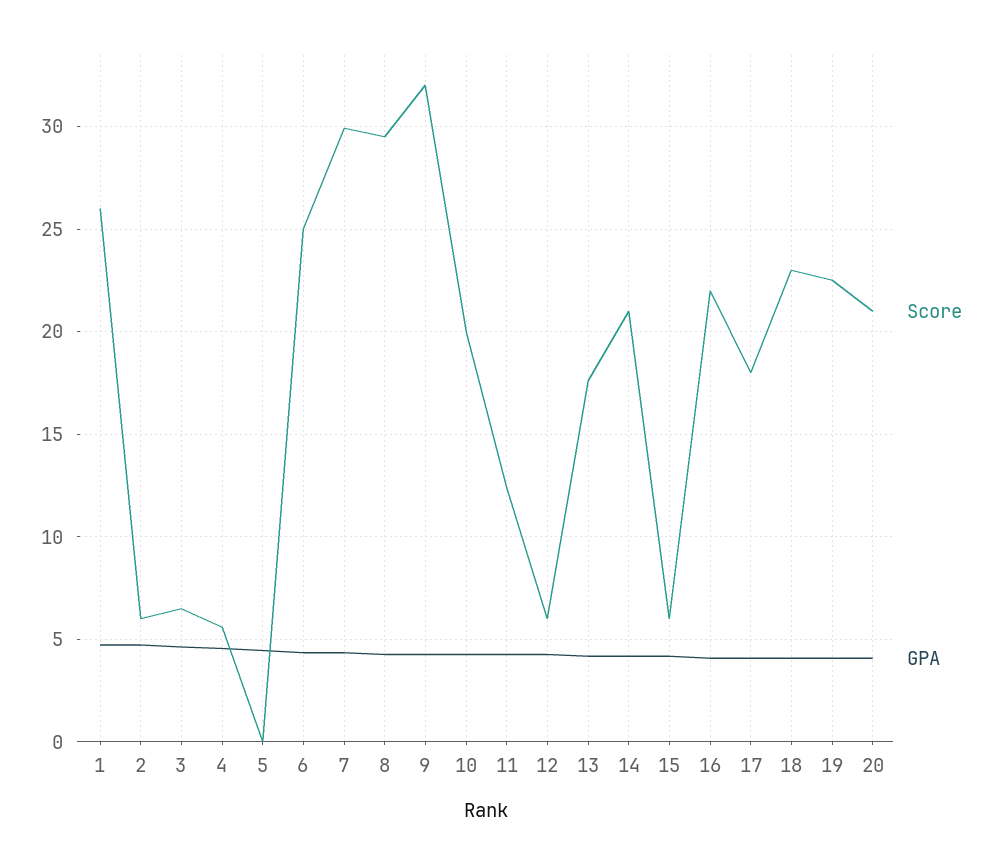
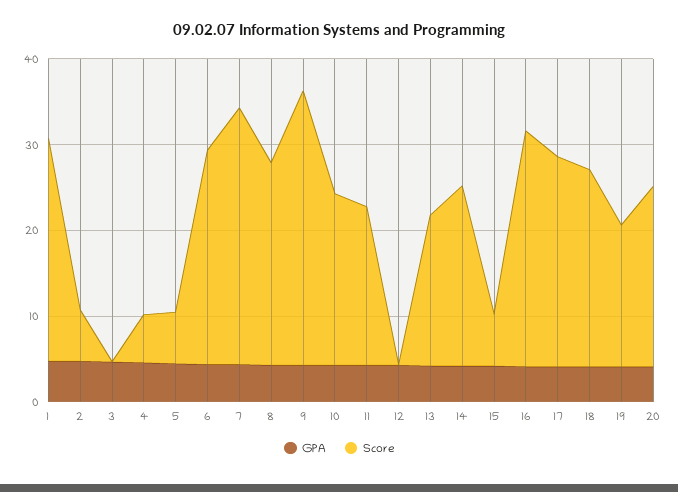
Score, 3: 6.5 -> 0
Score, 5: 0 -> 6
Score, 8: 29.5 -> 24
Score, 11: 12.5 -> 18
Score, 12: 6 -> 0
Score, 16: 22 -> 28
Score, 17: 18 -> 24
Score, 19: 22.5 -> 16

